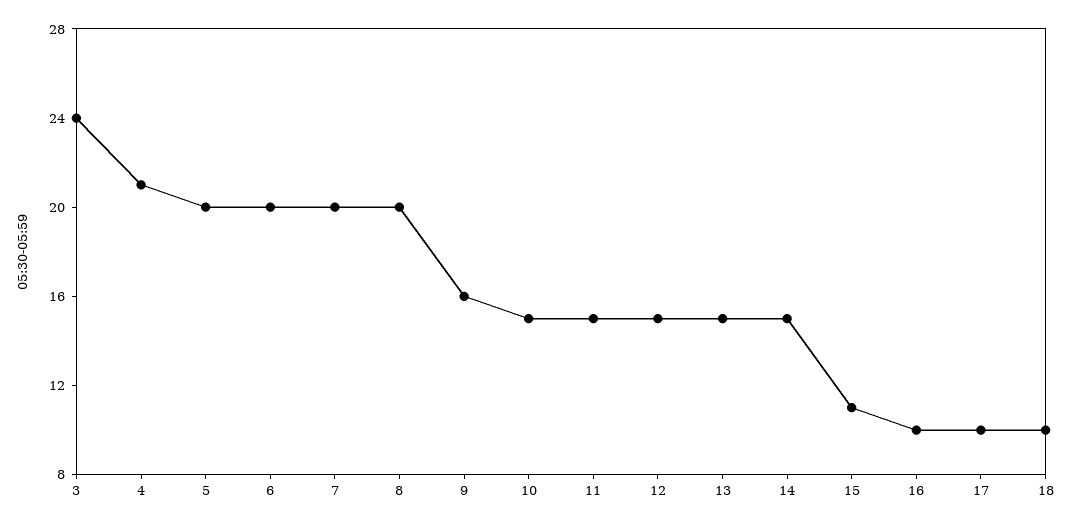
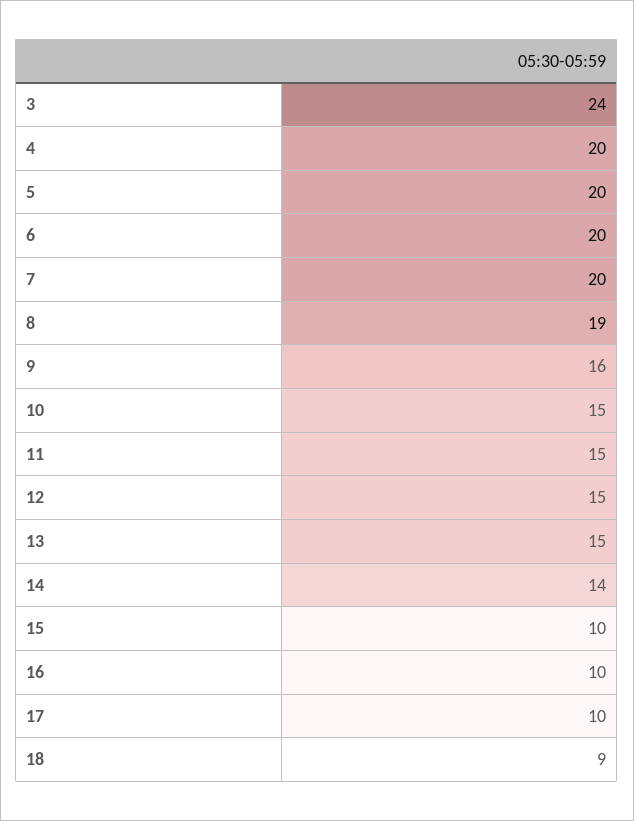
4: 21 -> 20
8: 20 -> 19
14: 15 -> 14
15: 11 -> 10
18: 10 -> 9

